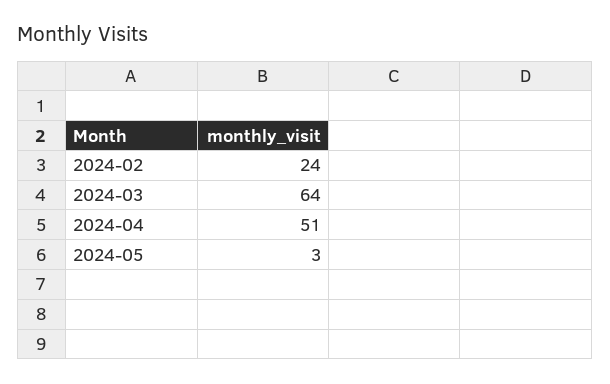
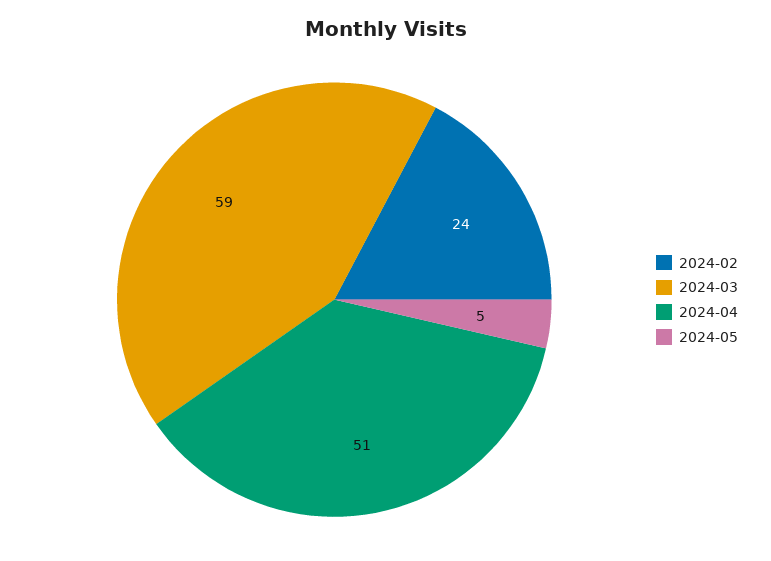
2024-03: 64 -> 59
2024-05: 3 -> 5

